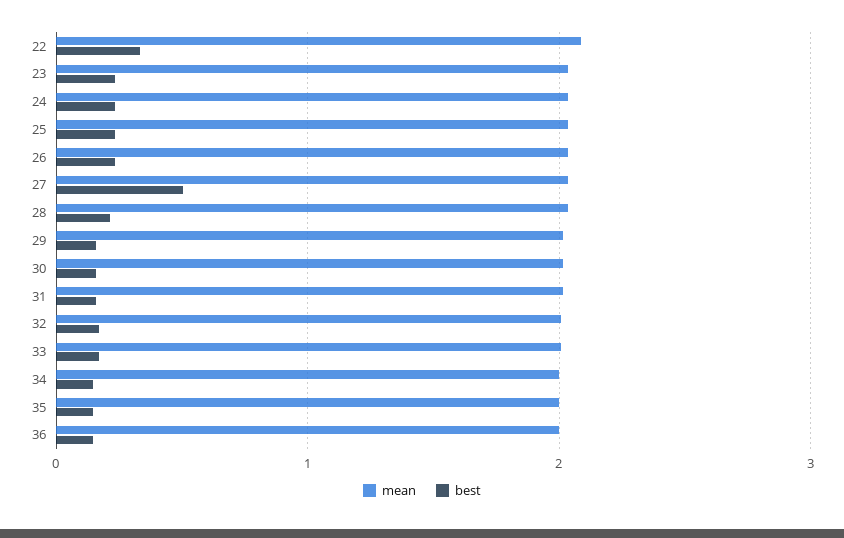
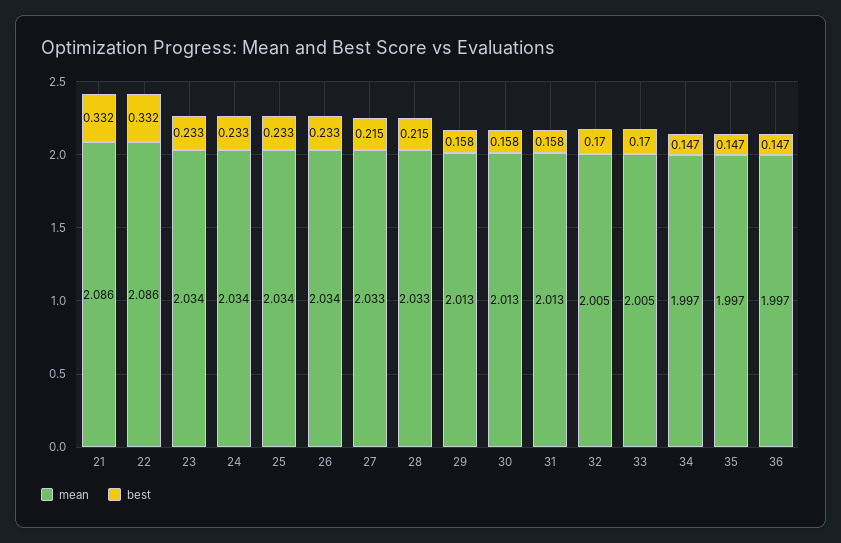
best, 27: 0.5 -> 0.215
mean, 21: none -> 2.086
best, 21: none -> 0.332

